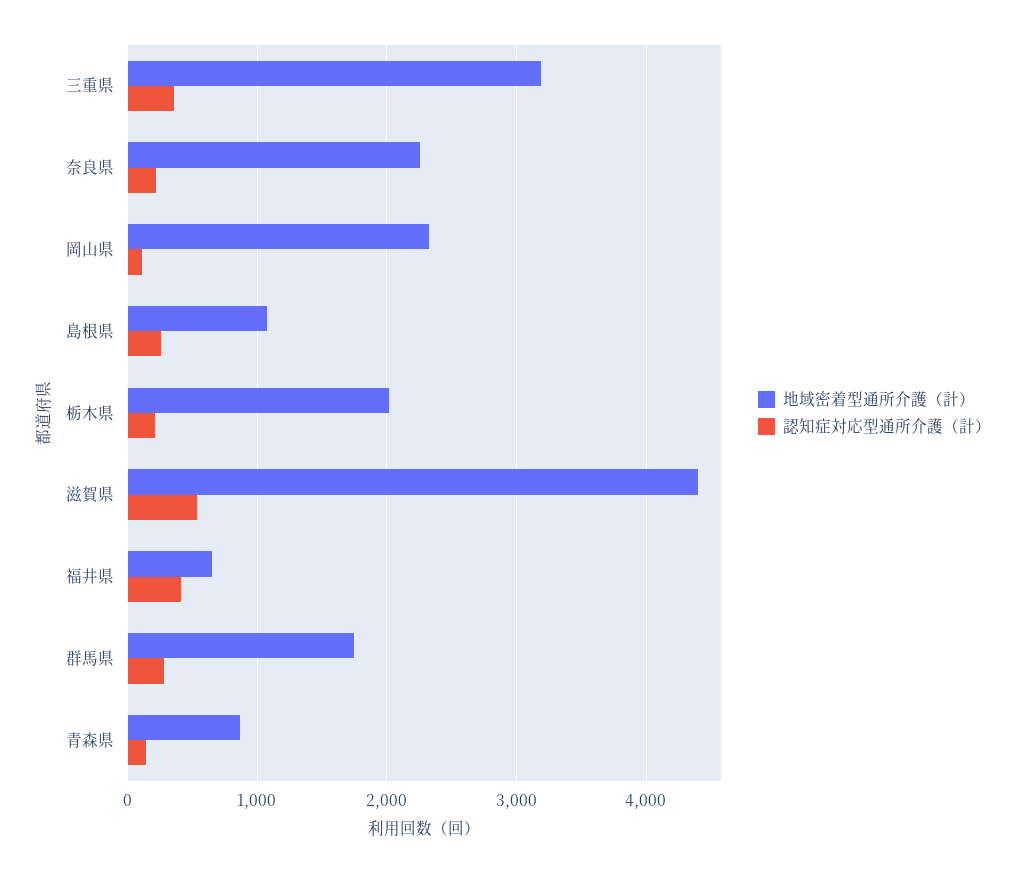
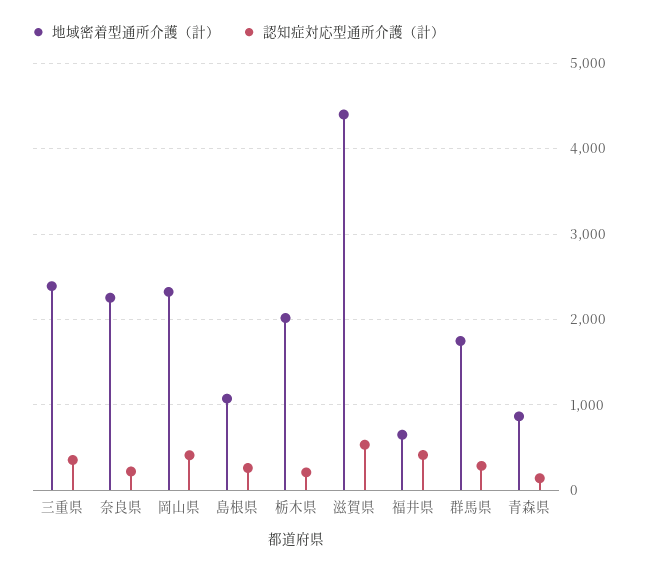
地域密着型通所介護（計）, 三重県: 3200 -> 2400
認知症対応型通所介護（計）, 岡山県: 100 -> 400

